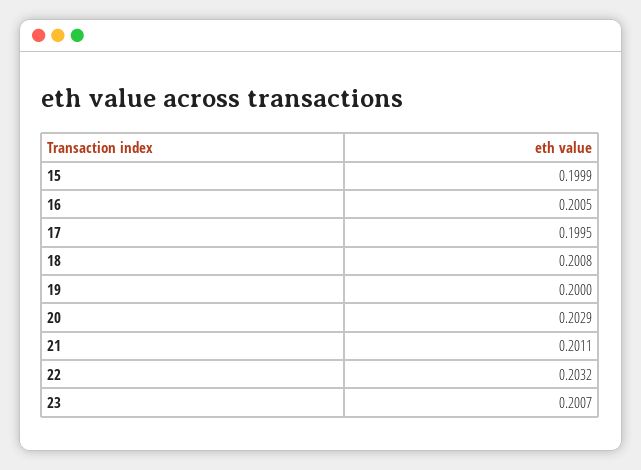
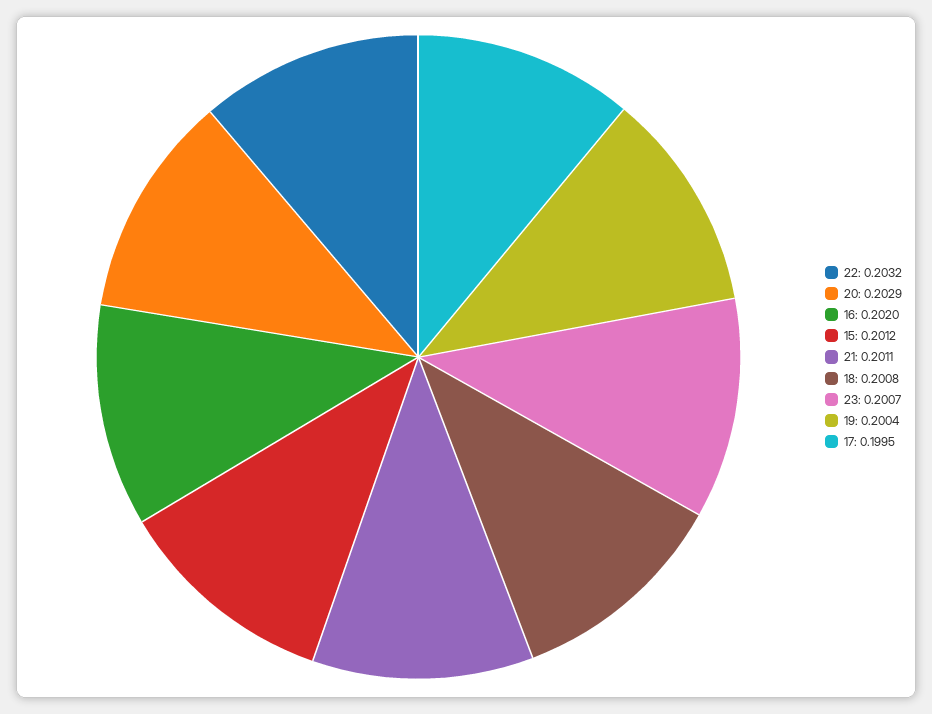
15: 0.1999 -> 0.2012
16: 0.2005 -> 0.202
19: 0.2 -> 0.2004

